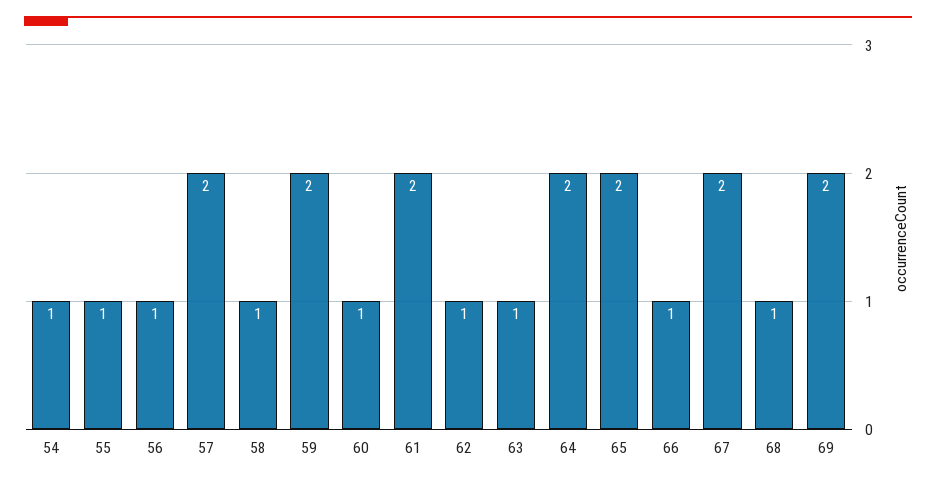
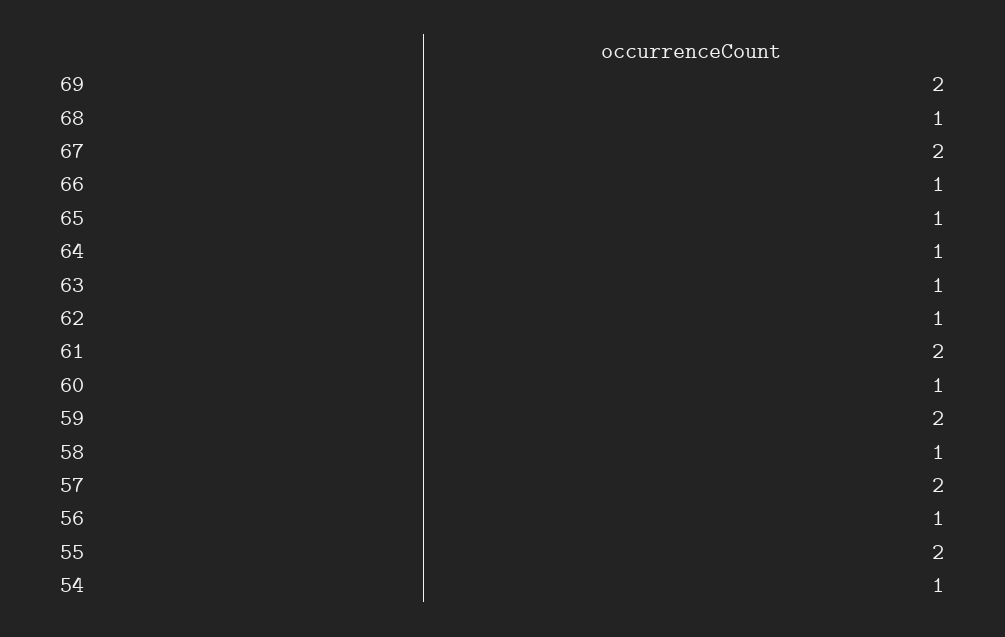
55: 1 -> 2
64: 2 -> 1
65: 2 -> 1

